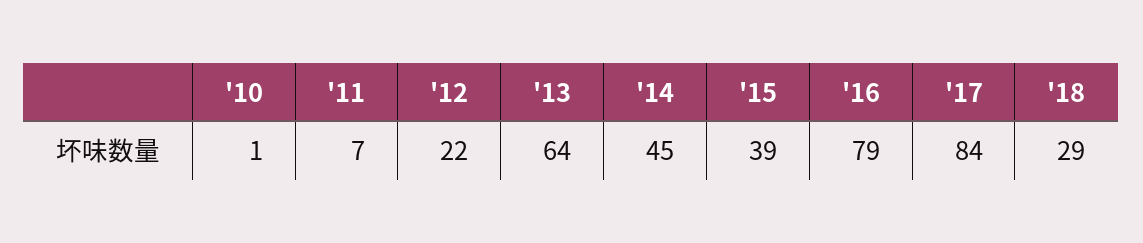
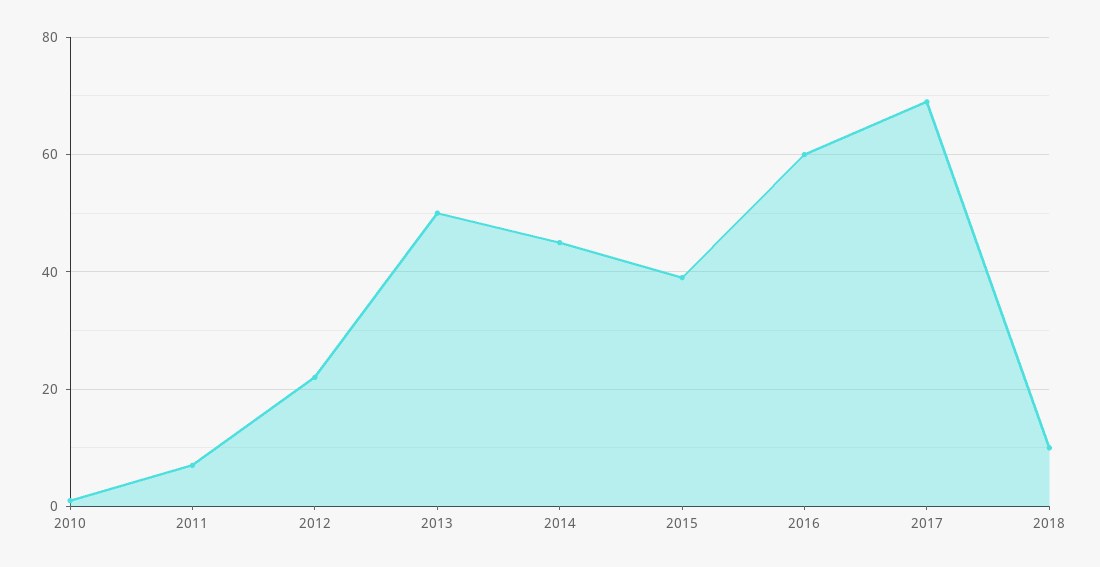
'13: 64 -> 50
'16: 79 -> 60
'17: 84 -> 70
'18: 29 -> 10

